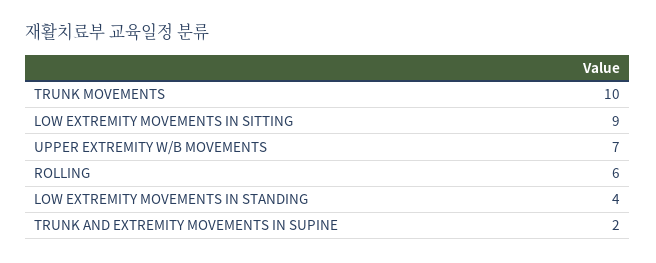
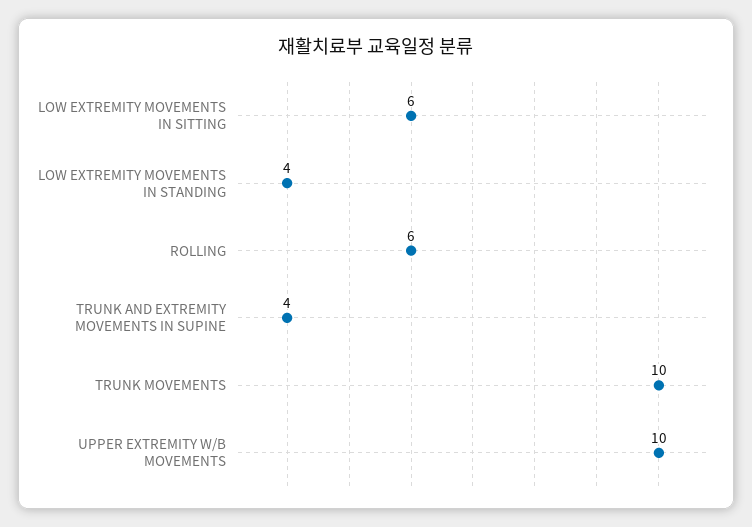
LOW EXTREMITY MOVEMENTS IN SITTING: 9 -> 6
UPPER EXTREMITY W/B MOVEMENTS: 7 -> 10
TRUNK AND EXTREMITY MOVEMENTS IN SUPINE: 2 -> 4

